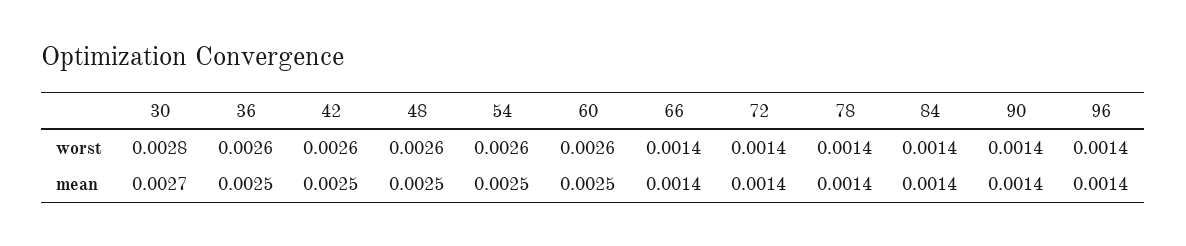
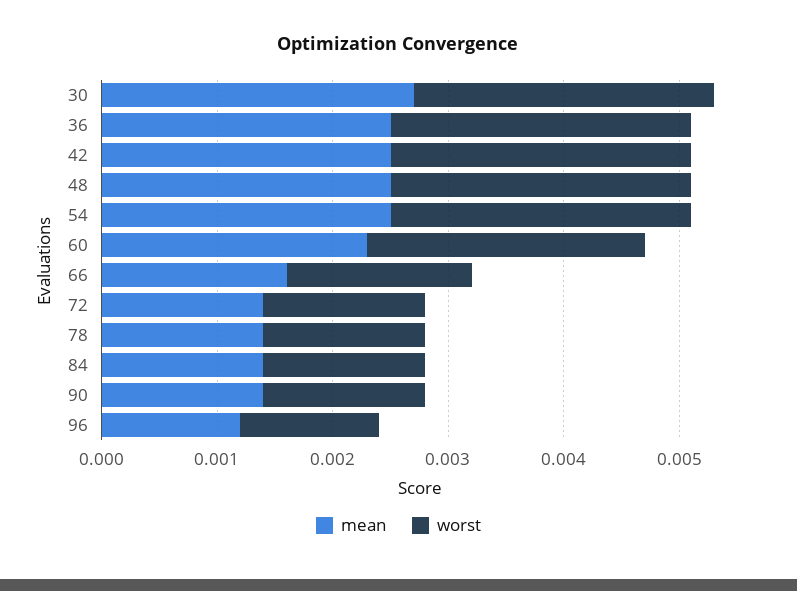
worst, 30: 0.0028 -> 0.0026
worst, 60: 0.0026 -> 0.0024
worst, 66: 0.0014 -> 0.0016
worst, 96: 0.0014 -> 0.0012
mean, 60: 0.0025 -> 0.0023
mean, 66: 0.0014 -> 0.0016
mean, 96: 0.0014 -> 0.0012

